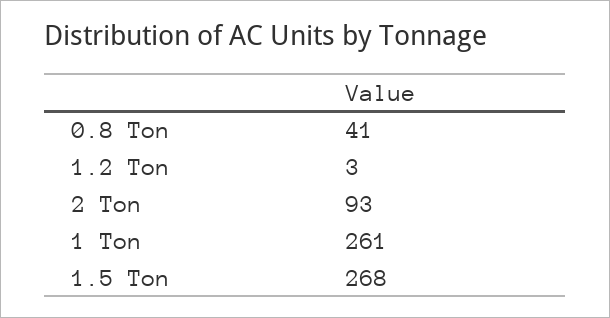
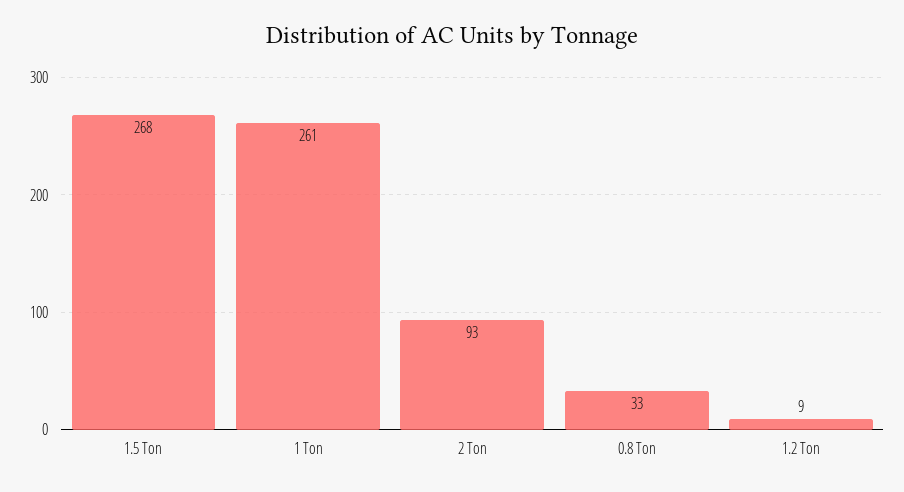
0.8 Ton: 41 -> 33
1.2 Ton: 3 -> 9

